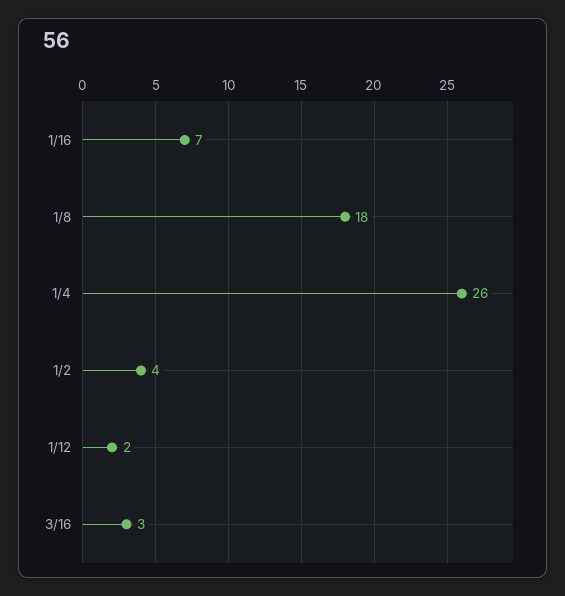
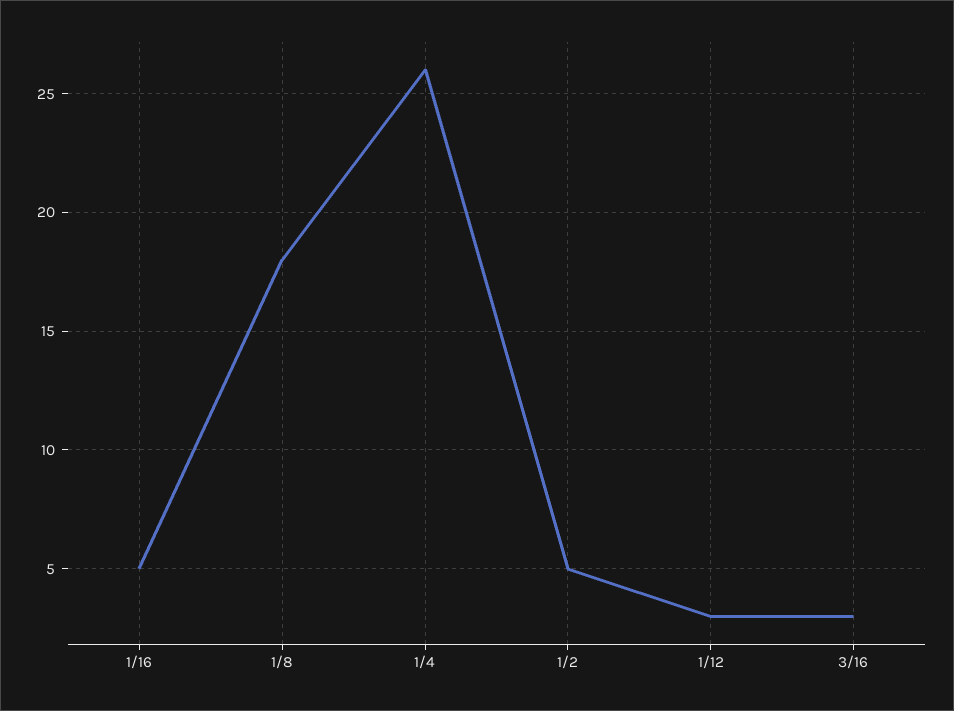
1/16: 7 -> 5
1/2: 4 -> 5
1/12: 2 -> 3

